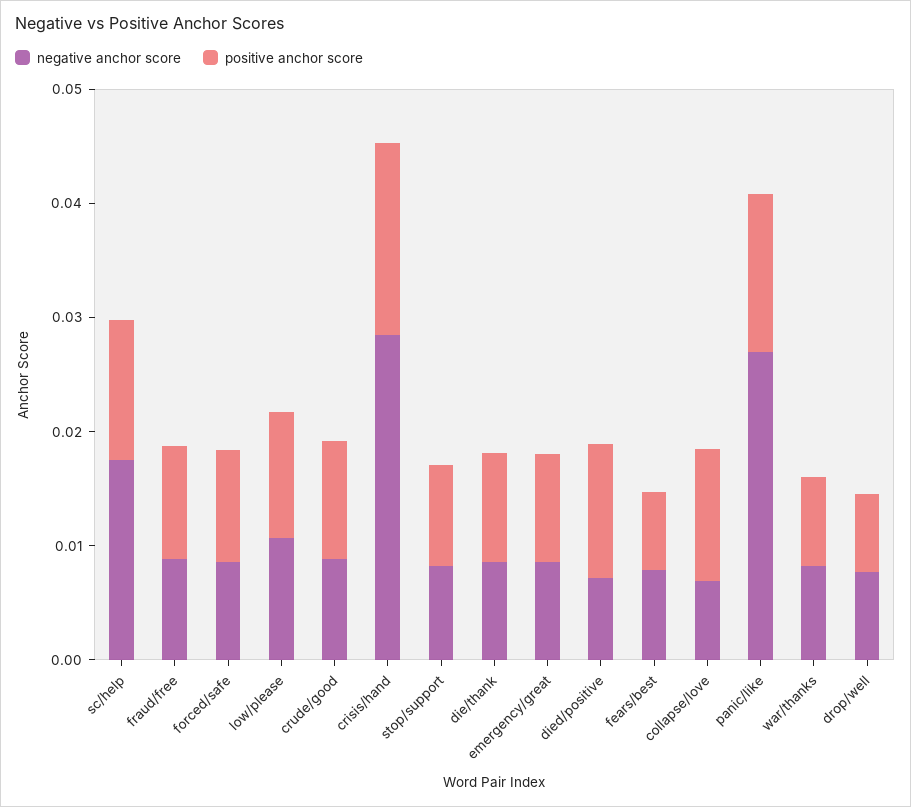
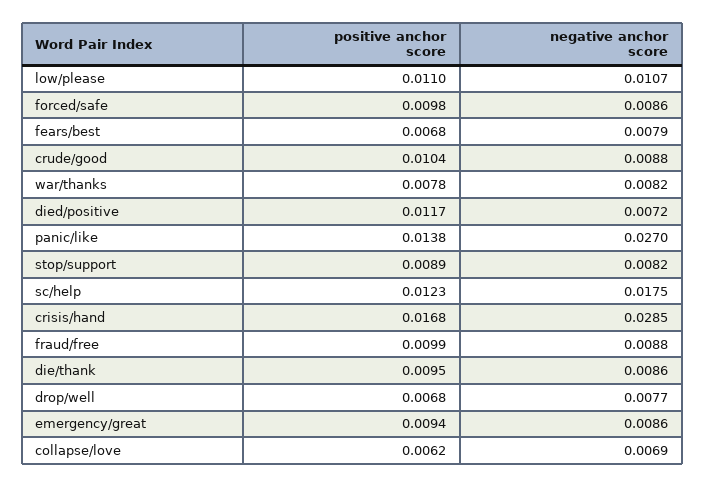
positive anchor score, collapse/love: 0.012 -> 0.0062

